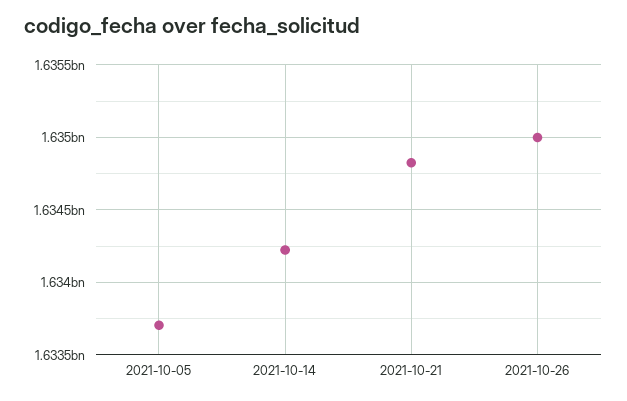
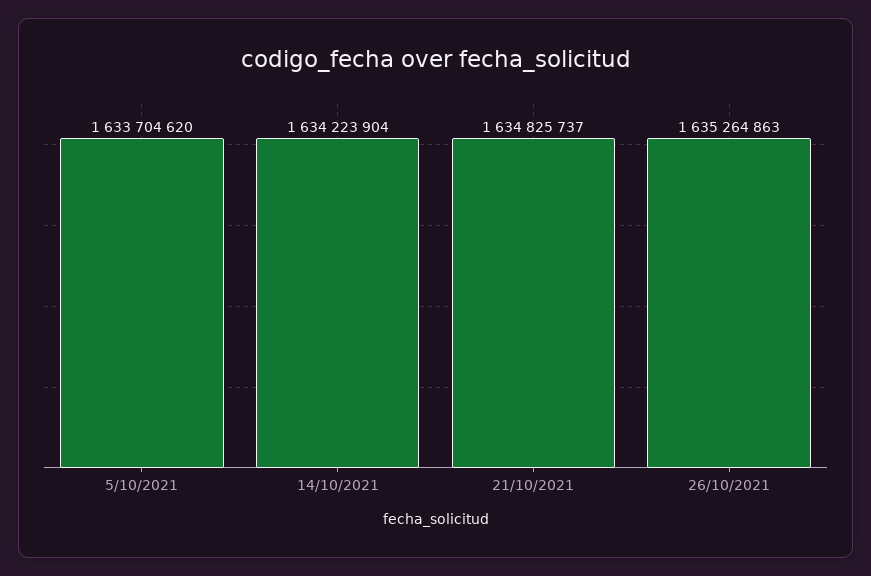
2021-10-26: 1635000000 -> 1635264863

